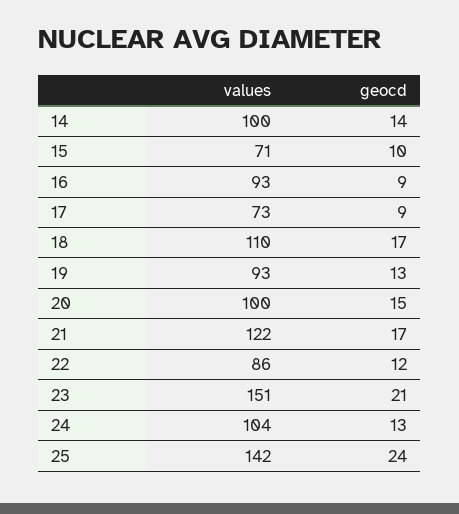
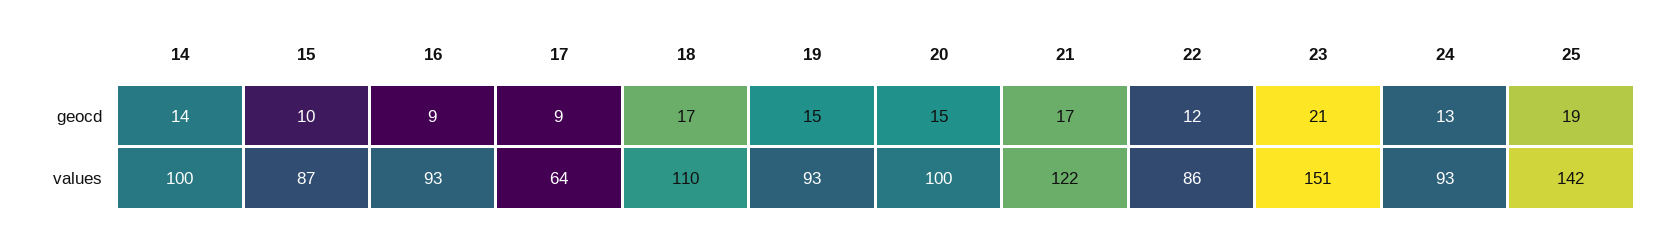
values, 15: 71 -> 87
values, 17: 73 -> 64
geocd, 19: 13 -> 15
values, 24: 104 -> 93
geocd, 25: 24 -> 19

